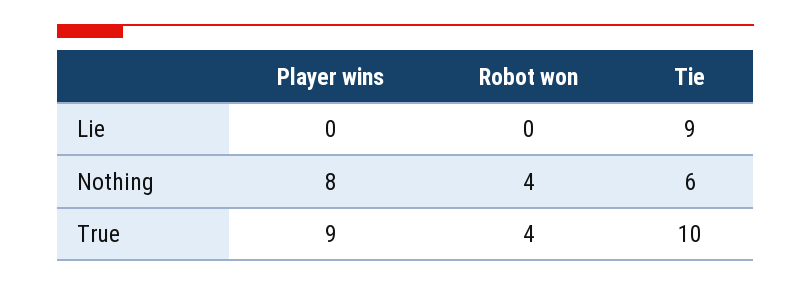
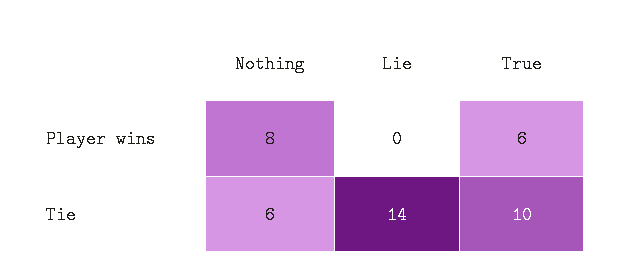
Robot won, Lie: 0 -> none
Tie, Lie: 9 -> 14
Robot won, Nothing: 4 -> none
Player wins, True: 9 -> 6
Robot won, True: 4 -> none

